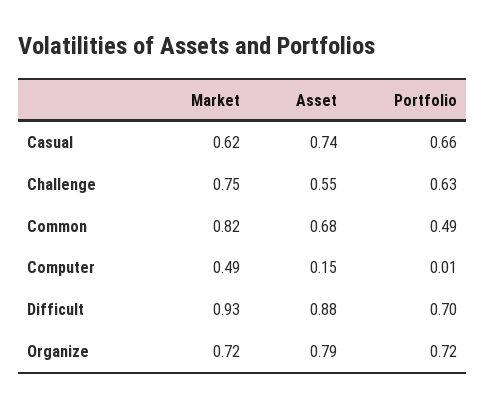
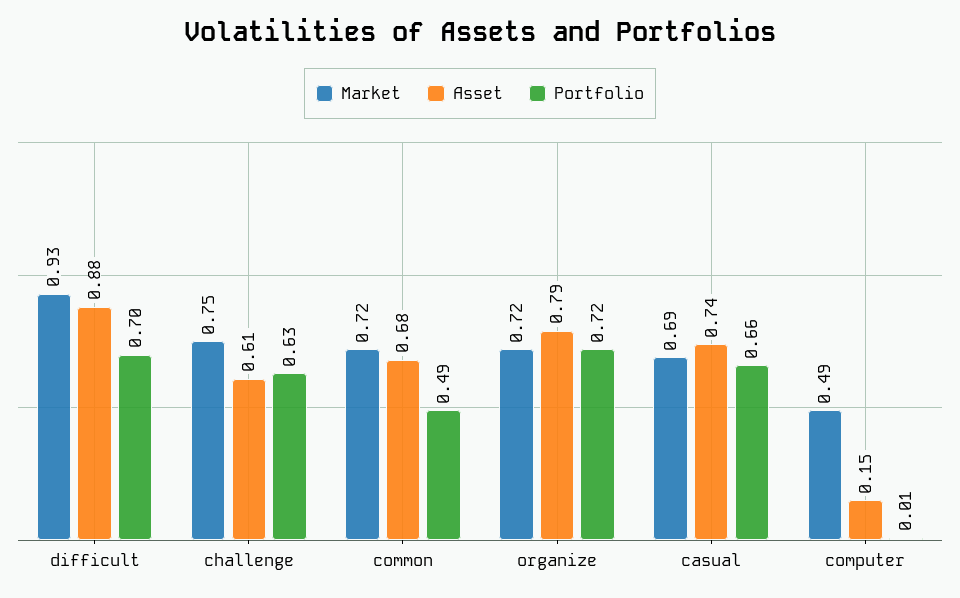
Market, Casual: 0.62 -> 0.69
Asset, Challenge: 0.55 -> 0.61
Market, Common: 0.82 -> 0.72

